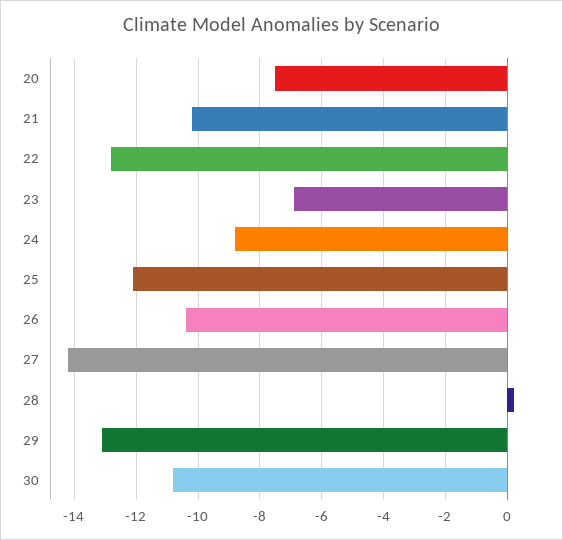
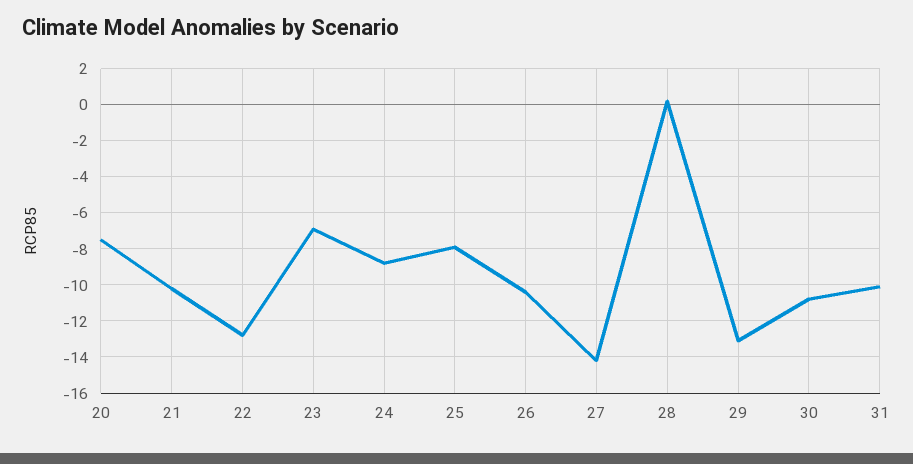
25: -12 -> -8
31: none -> -10

